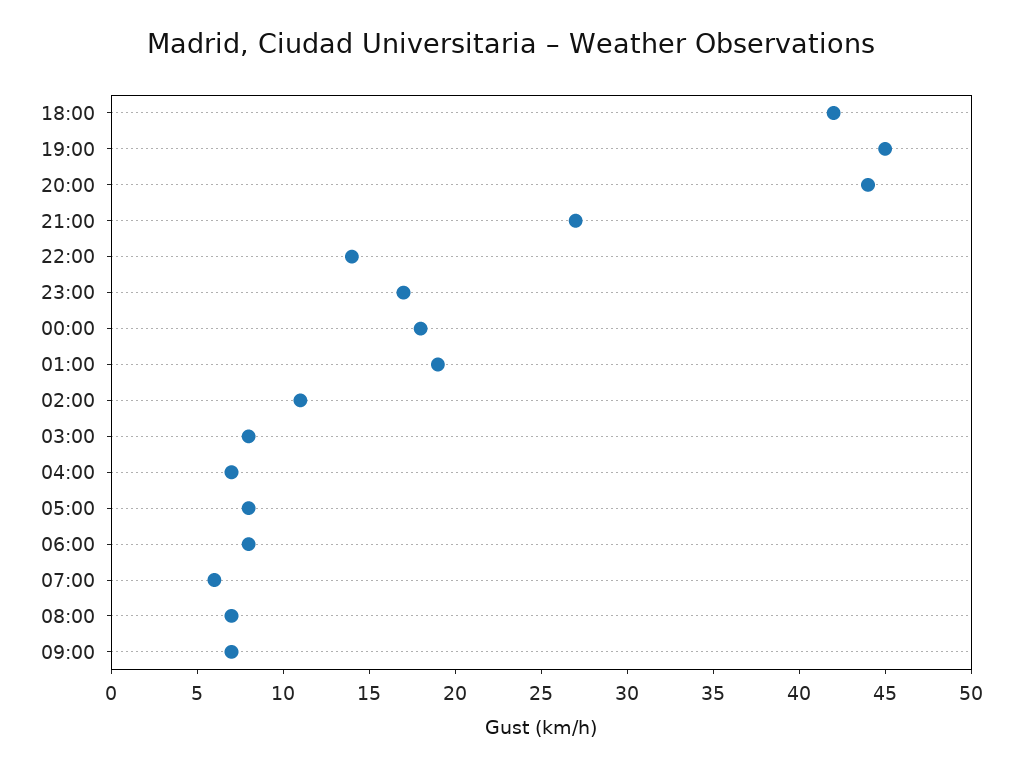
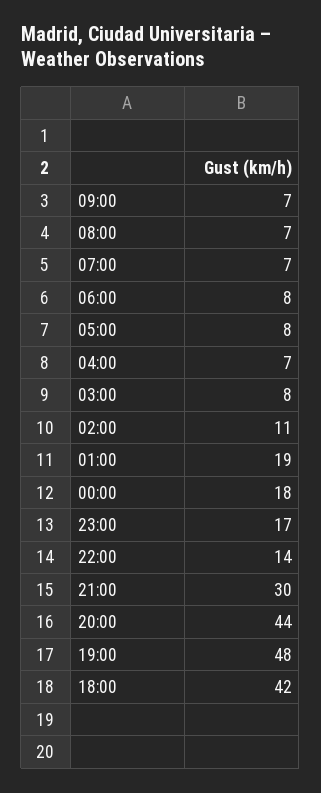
19:00: 45 -> 48
21:00: 27 -> 30
07:00: 6 -> 7

